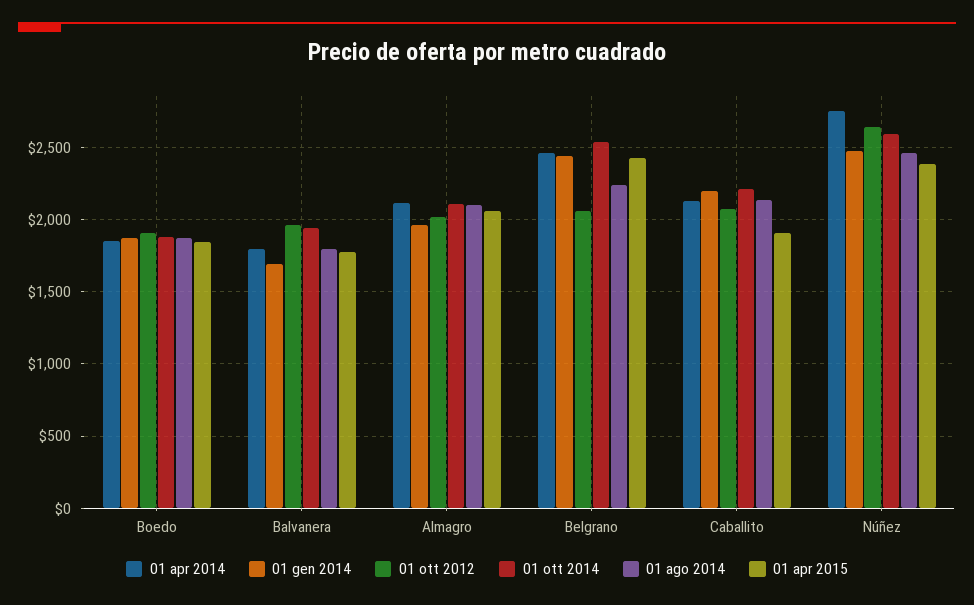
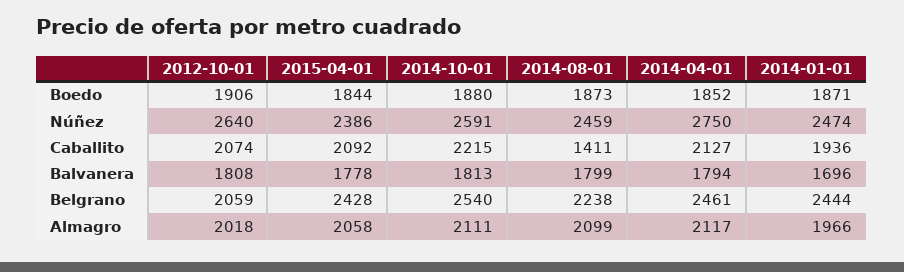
01 ott 2012, Balvanera: 1950 -> 1808
01 ott 2014, Balvanera: 1950 -> 1813
01 gen 2014, Caballito: 2200 -> 1936
01 ago 2014, Caballito: 2150 -> 1411
01 apr 2015, Caballito: 1900 -> 2092

